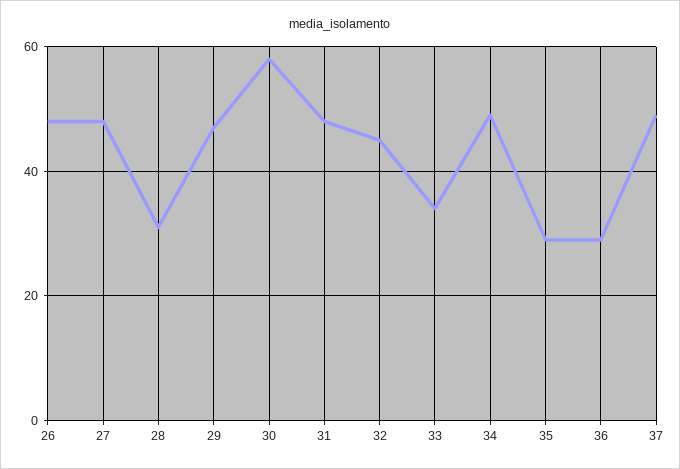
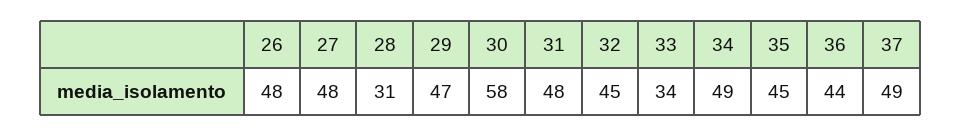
35: 30 -> 45
36: 30 -> 44

